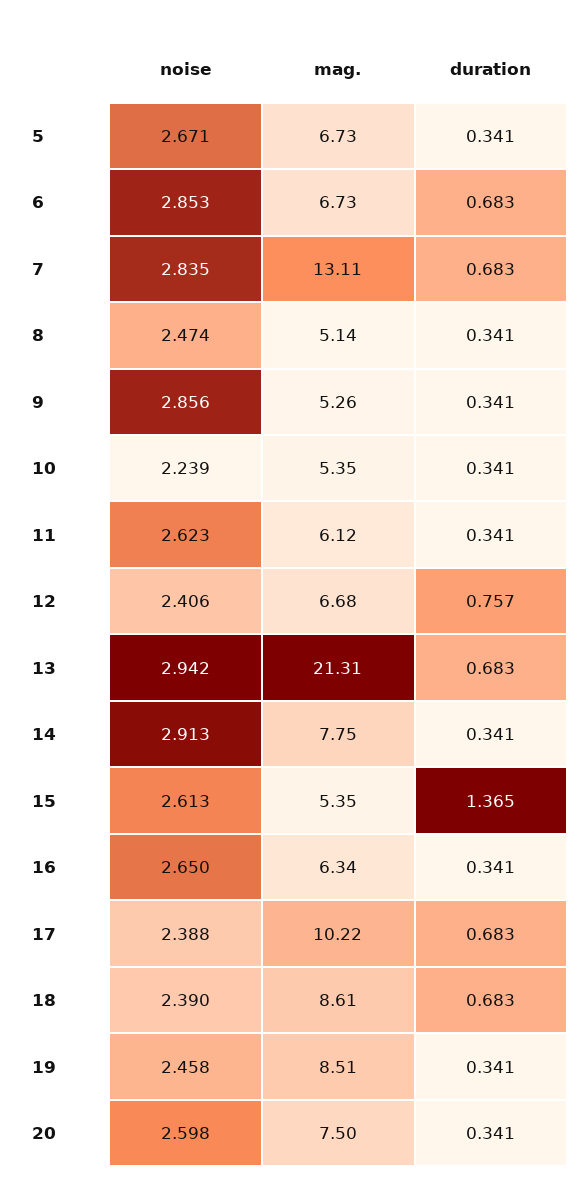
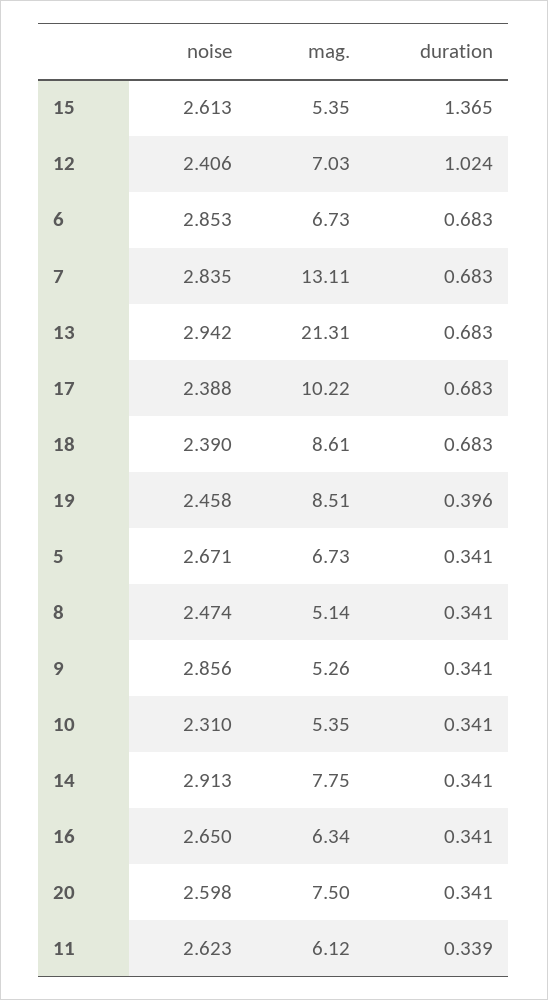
noise, 10: 2.239 -> 2.31
duration, 11: 0.341 -> 0.339
mag., 12: 6.68 -> 7.03
duration, 12: 0.757 -> 1.024
duration, 19: 0.341 -> 0.396

